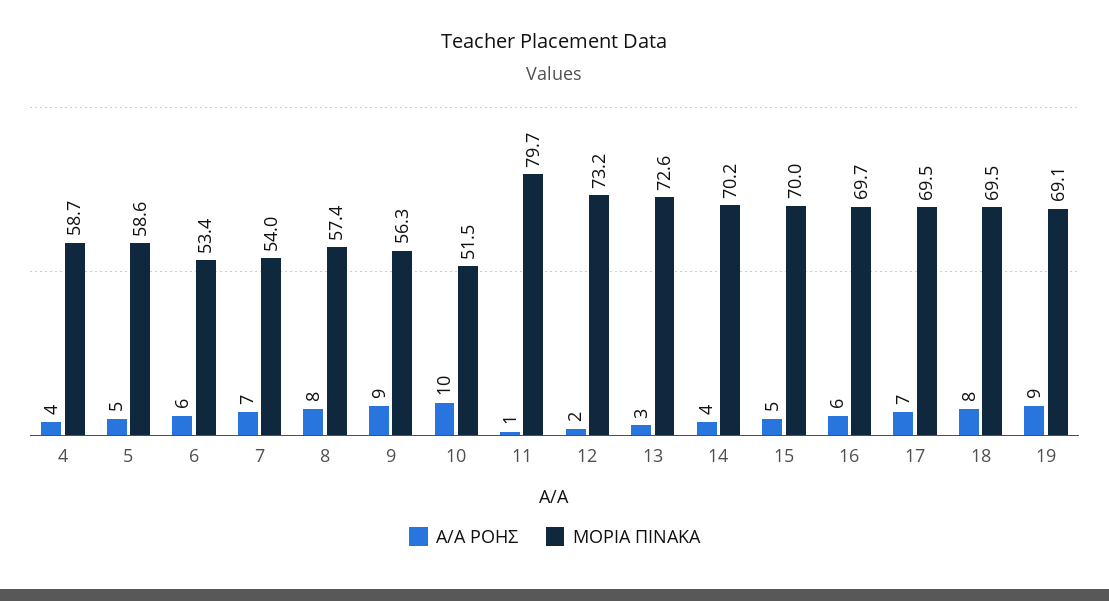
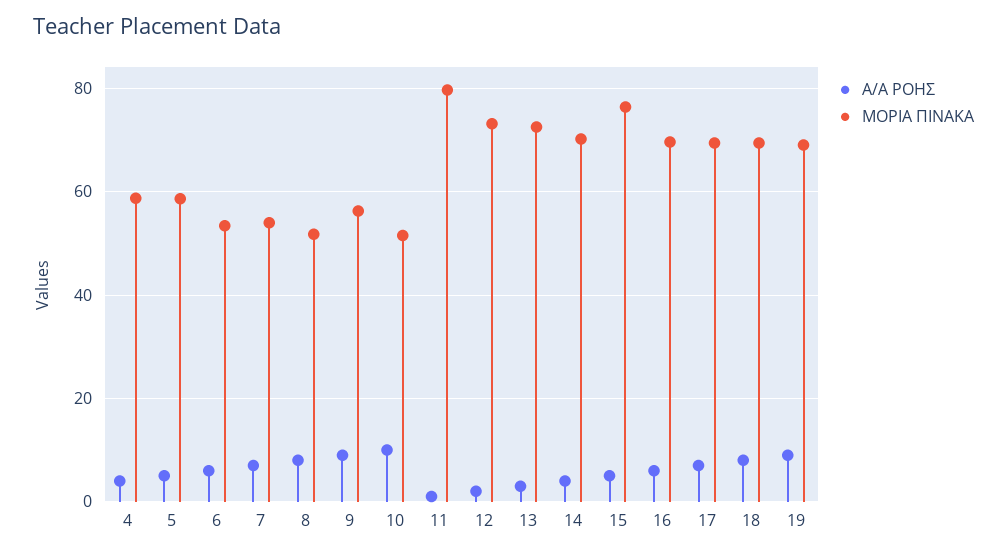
ΜΟΡΙΑ ΠΙΝΑΚΑ, 8: 57.4 -> 52
ΜΟΡΙΑ ΠΙΝΑΚΑ, 15: 70 -> 76

